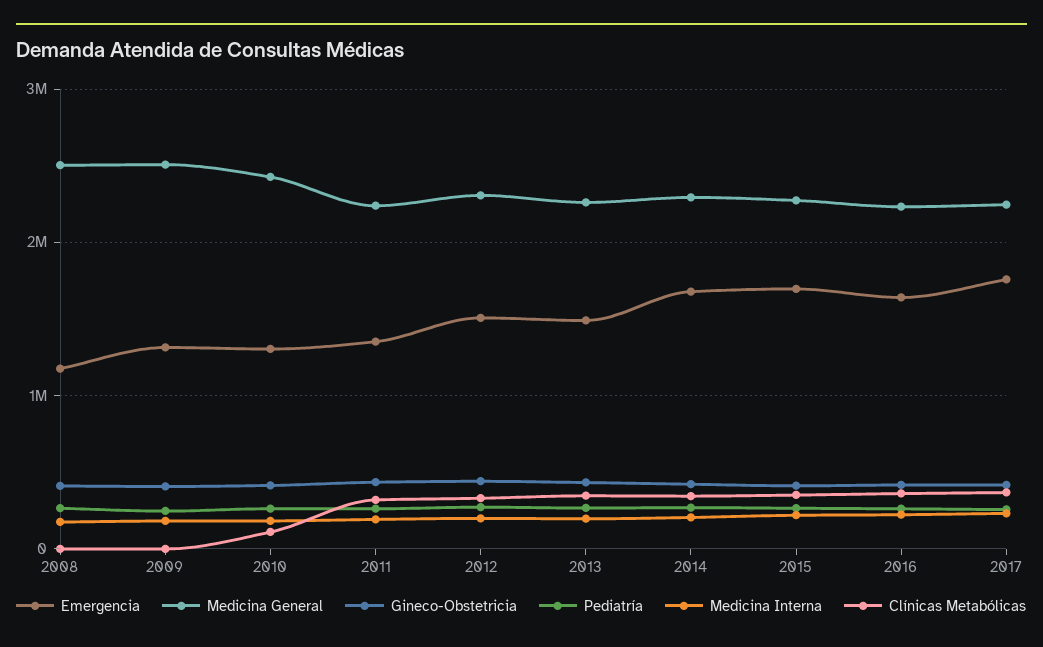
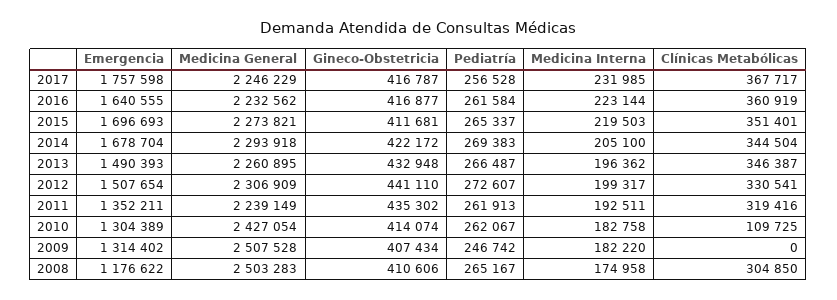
Clínicas Metabólicas, 2008: 0 -> 304850

